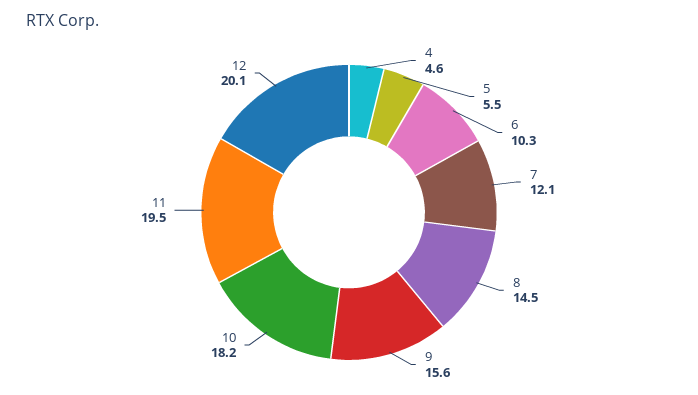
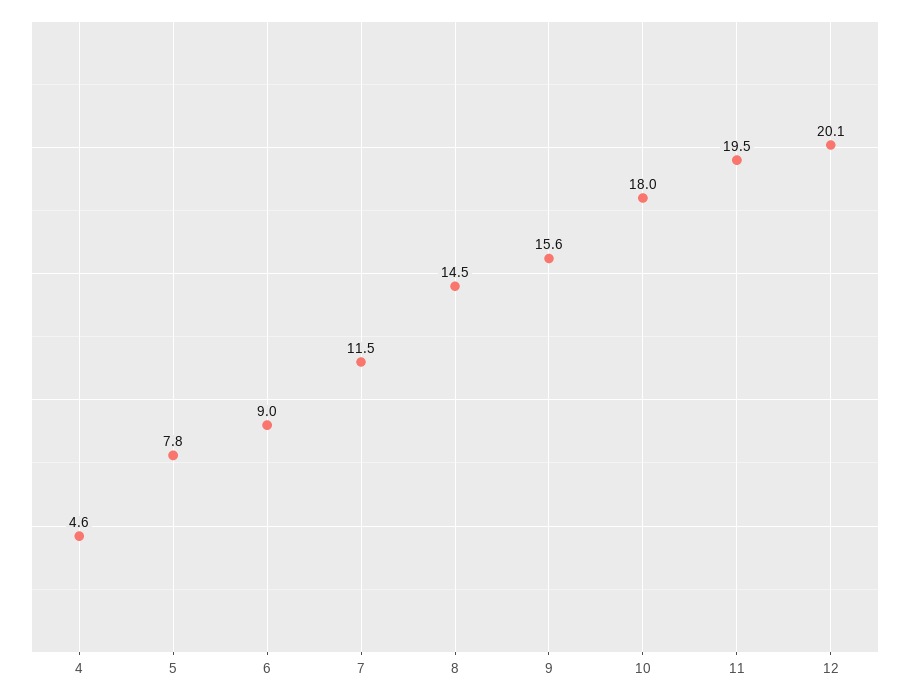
5: 5.5 -> 7.8
6: 10.3 -> 9
7: 12.1 -> 11.5
10: 18.2 -> 18

